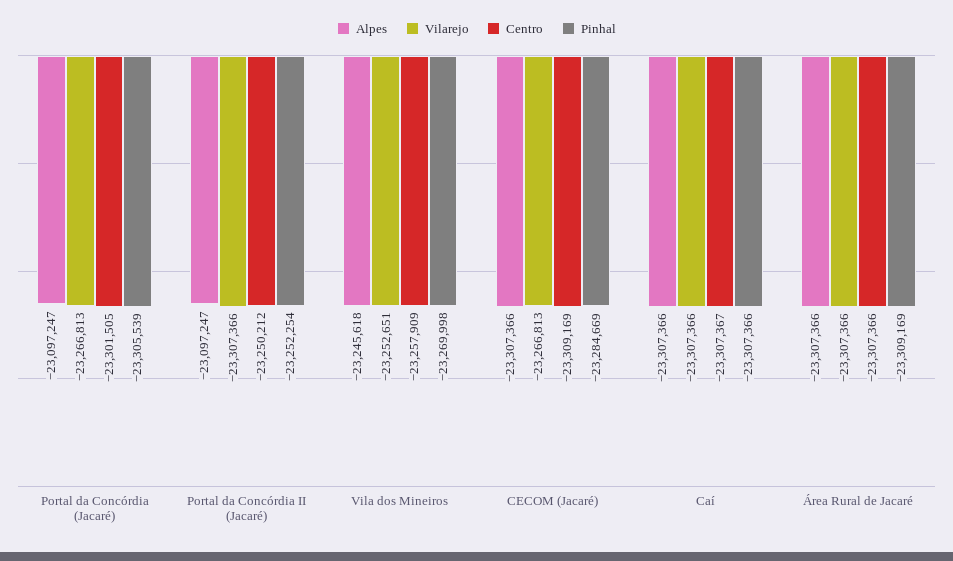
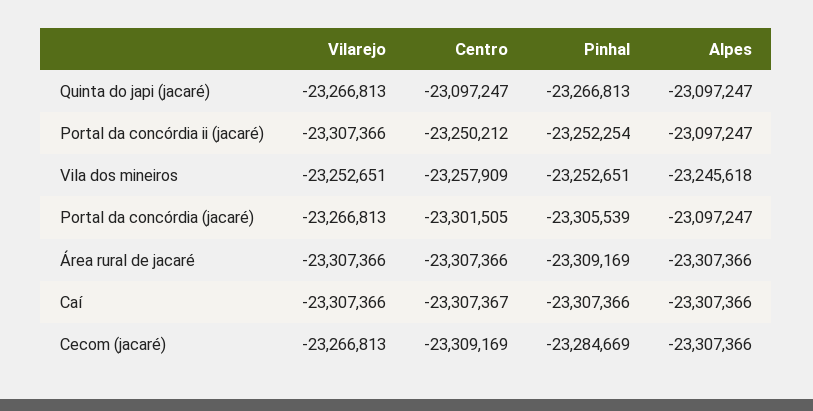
Pinhal, Vila dos Mineiros: -23269998 -> -23252651
Vilarejo, Quinta do japi (jacaré): none -> -23266813
Centro, Quinta do japi (jacaré): none -> -23097247
Pinhal, Quinta do japi (jacaré): none -> -23266813
Alpes, Quinta do japi (jacaré): none -> -23097247

